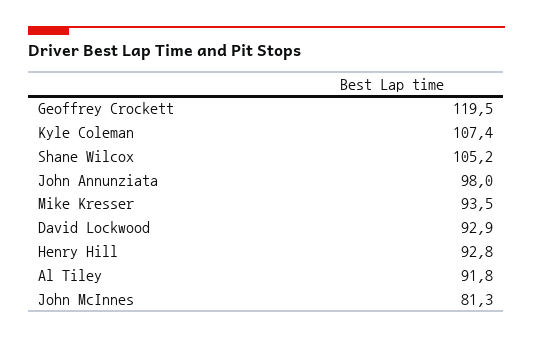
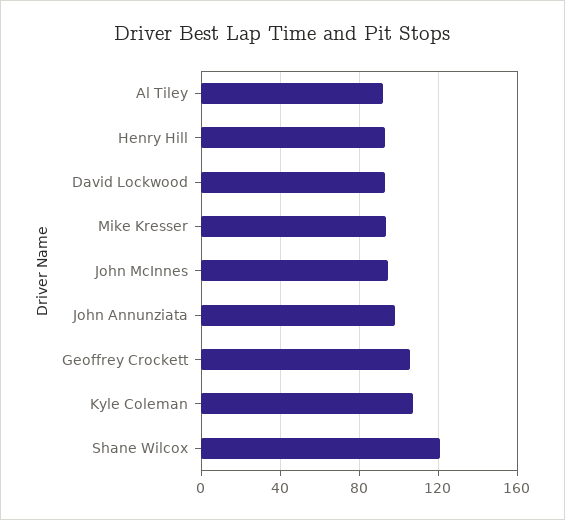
Geoffrey Crockett: 119.5 -> 105
Shane Wilcox: 105.2 -> 120
John McInnes: 81.3 -> 95

